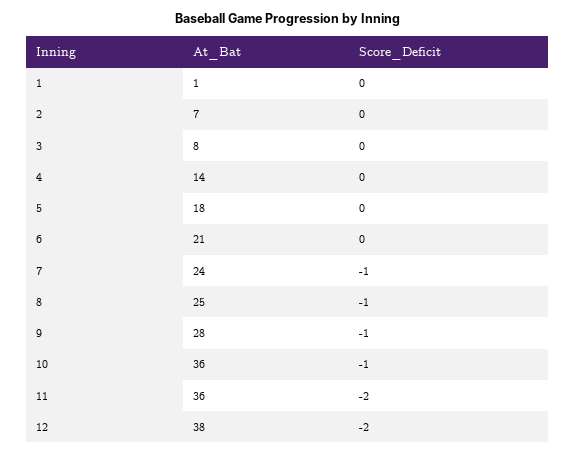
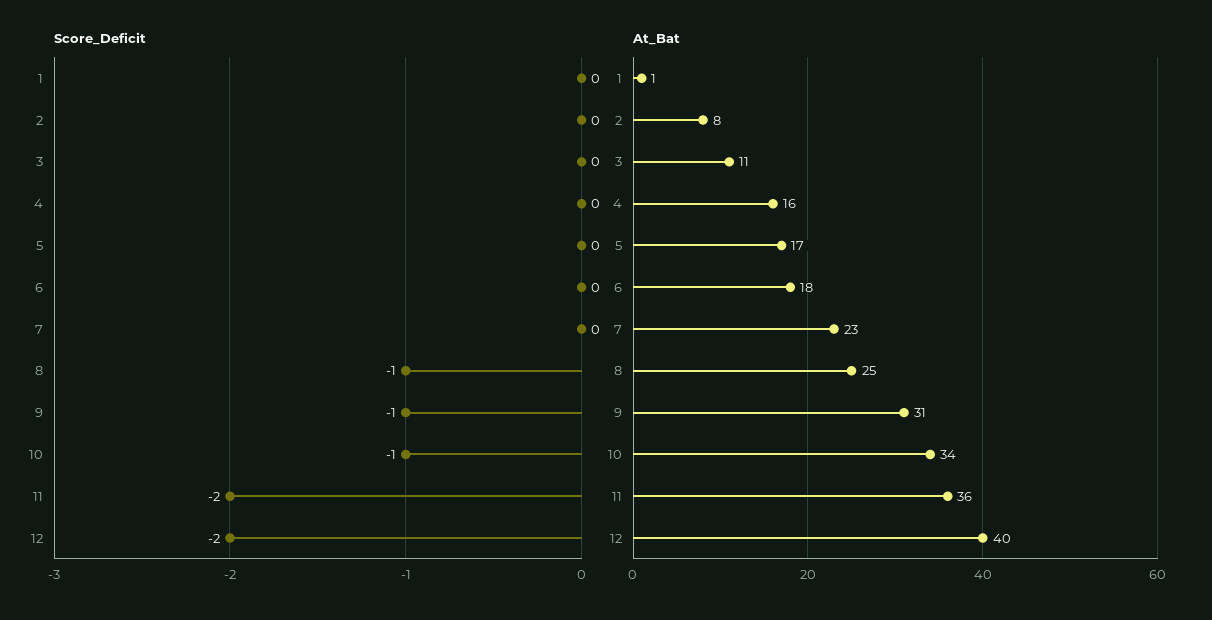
At_Bat, 2: 7 -> 8
At_Bat, 3: 8 -> 11
At_Bat, 4: 14 -> 16
At_Bat, 5: 18 -> 17
At_Bat, 6: 21 -> 18
At_Bat, 7: 24 -> 23
Score_Deficit, 7: -1 -> 0
At_Bat, 9: 28 -> 31
At_Bat, 10: 36 -> 34
At_Bat, 12: 38 -> 40

